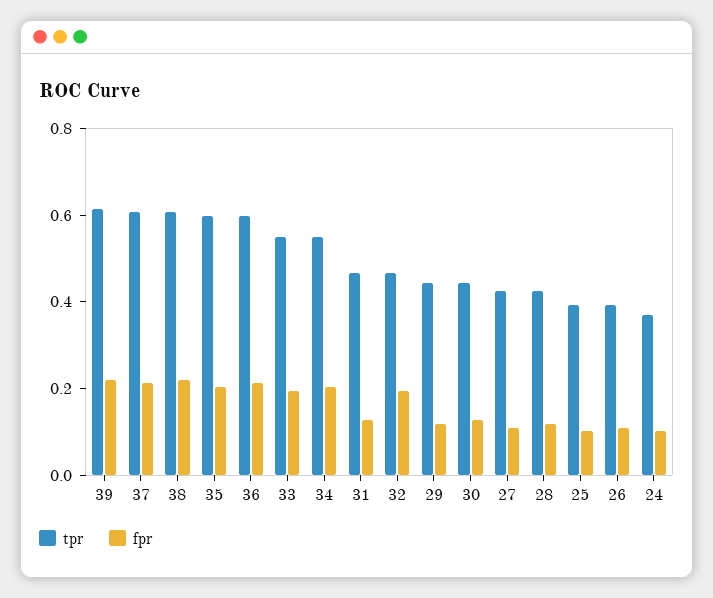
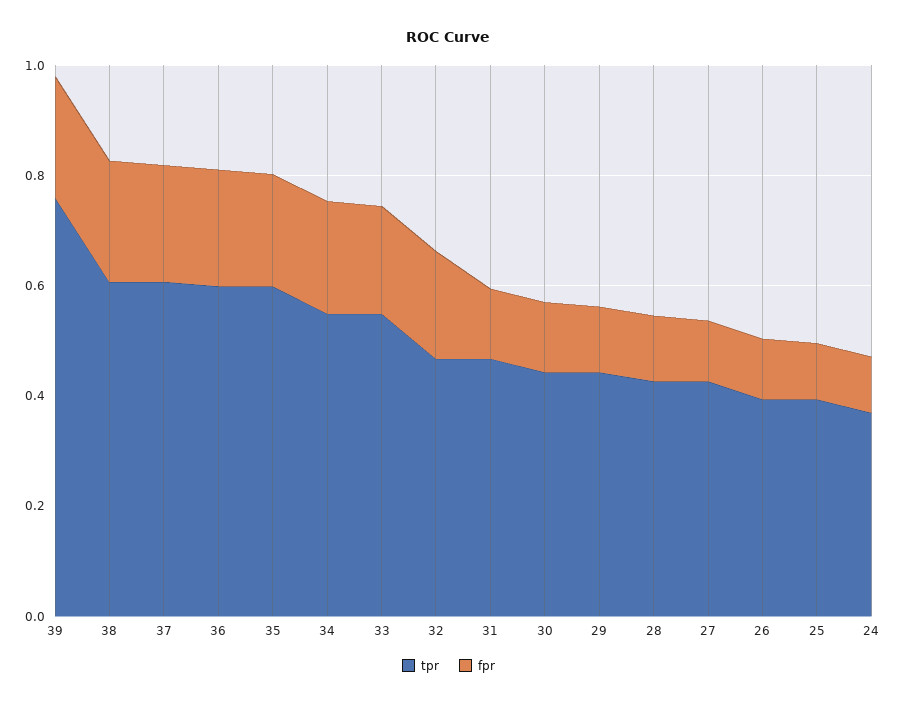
tpr, 39: 0.6 -> 0.75

